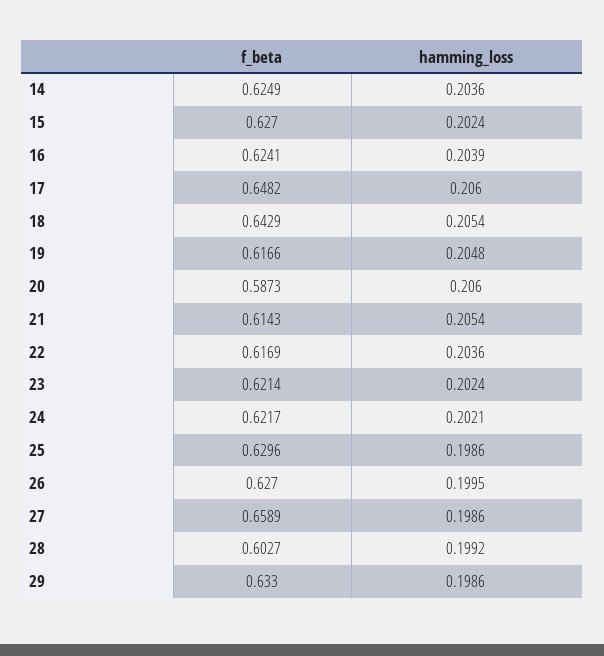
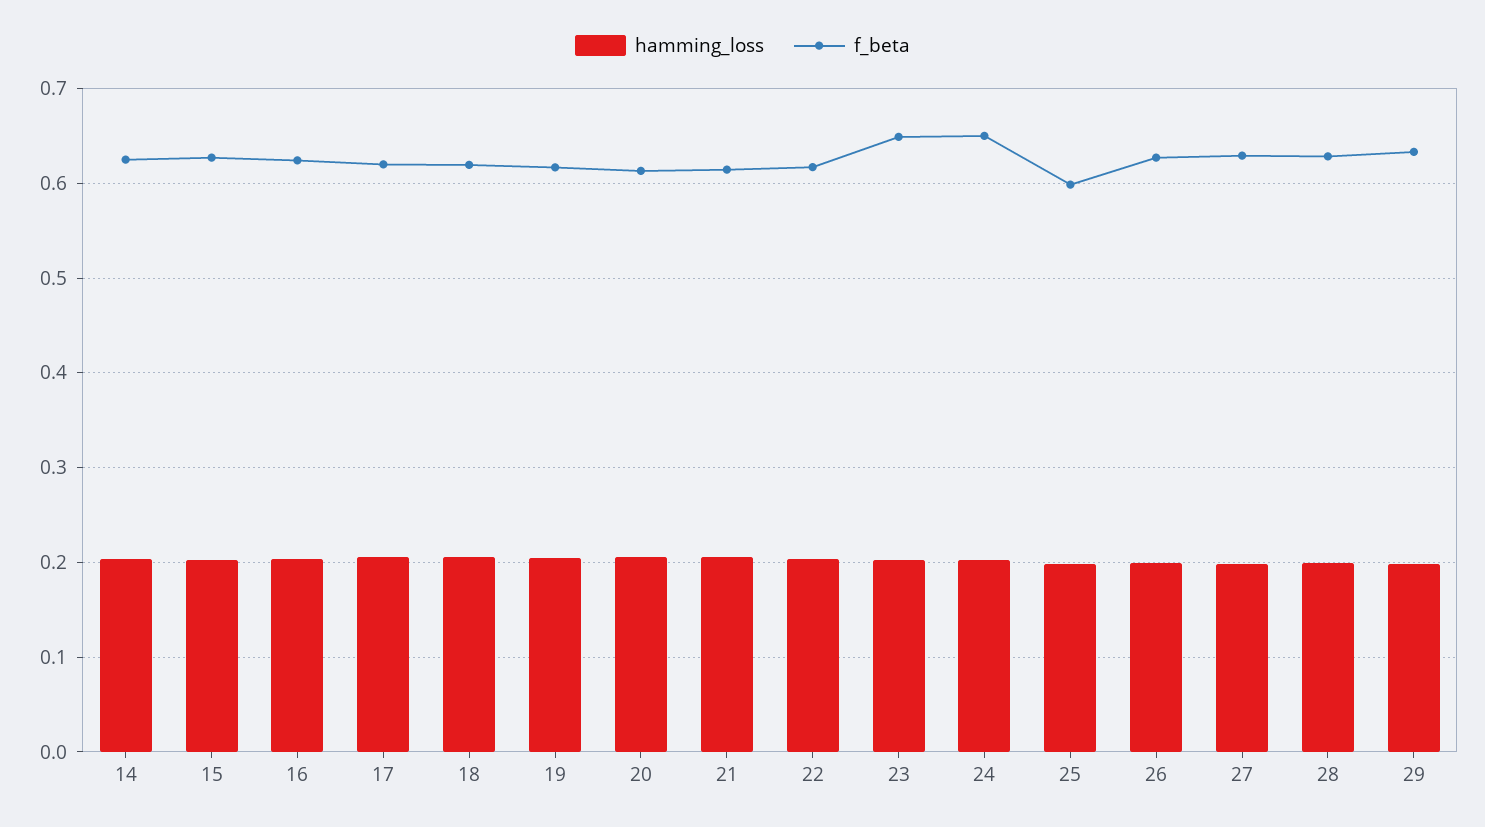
f_beta, 17: 0.6482 -> 0.62
f_beta, 18: 0.6429 -> 0.62
f_beta, 20: 0.5873 -> 0.61
f_beta, 23: 0.6214 -> 0.65
f_beta, 24: 0.6217 -> 0.65
f_beta, 25: 0.6296 -> 0.6
f_beta, 27: 0.6589 -> 0.63
f_beta, 28: 0.6027 -> 0.63

